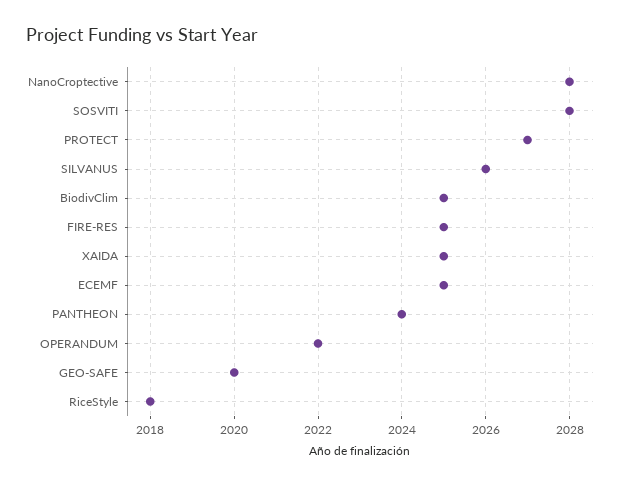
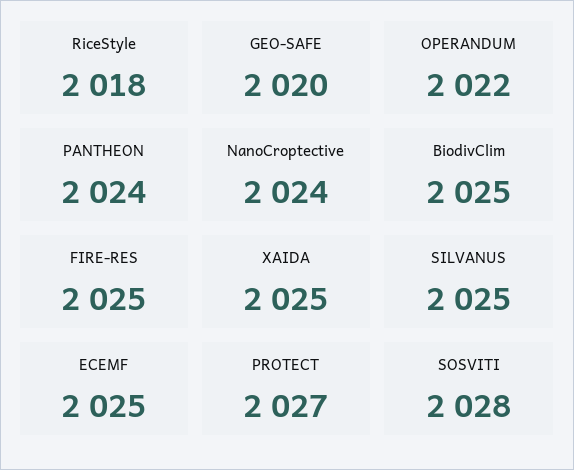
NanoCroptective: 2028 -> 2024
SILVANUS: 2026 -> 2025

